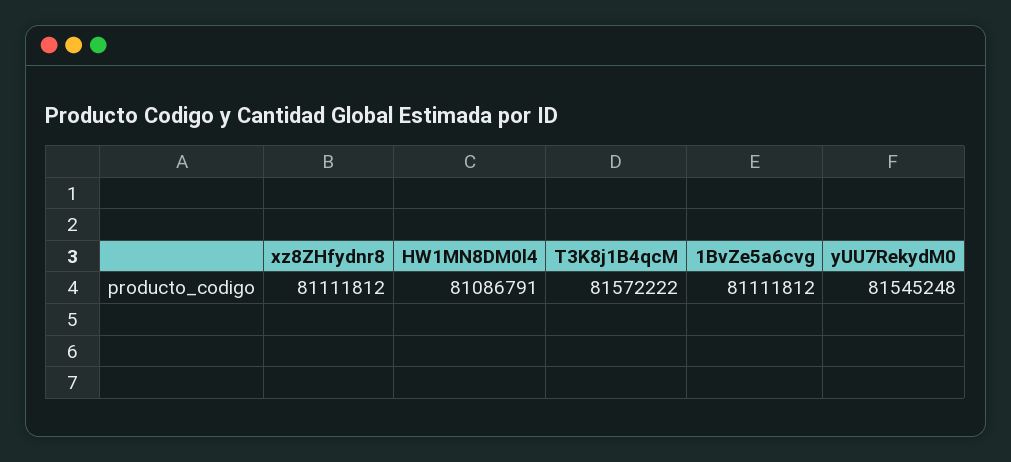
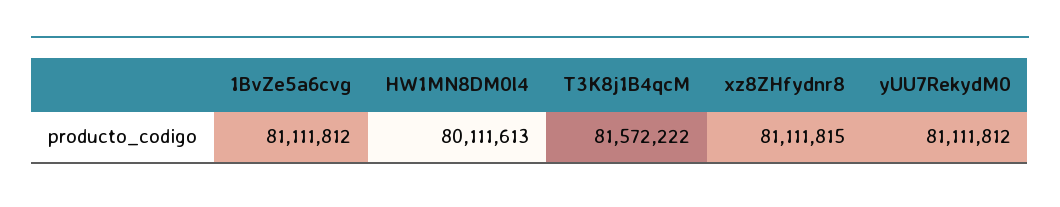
xz8ZHfydnr8: 81111812 -> 81111815
HW1MN8DM0l4: 81086791 -> 80111613
yUU7RekydM0: 81545248 -> 81111812

